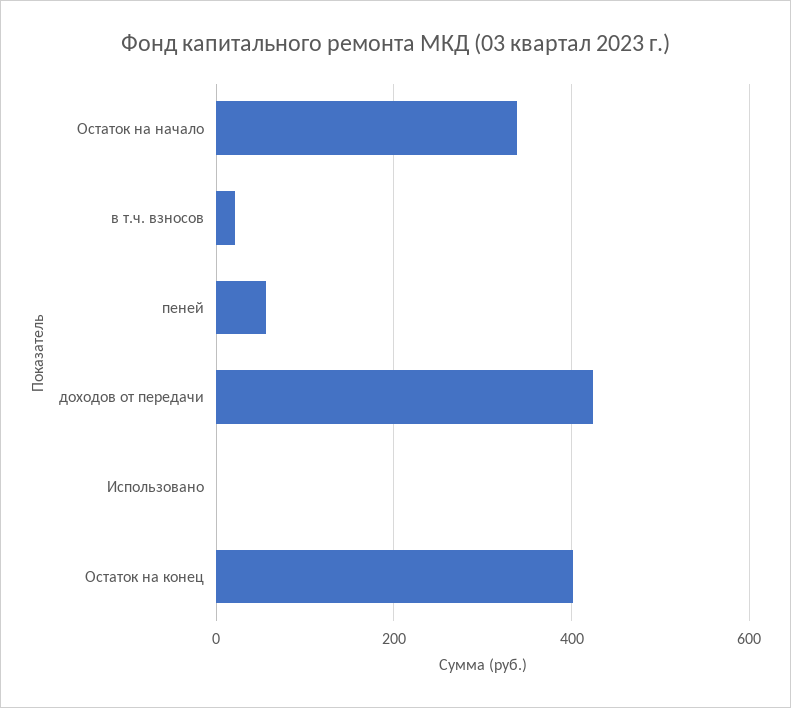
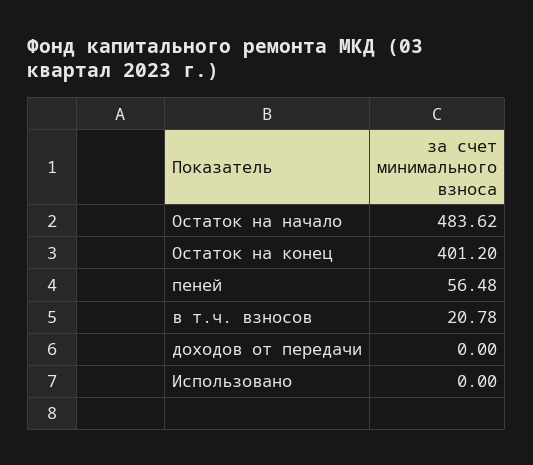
Остаток на начало: 340 -> 483.62
доходов от передачи: 420 -> 0

